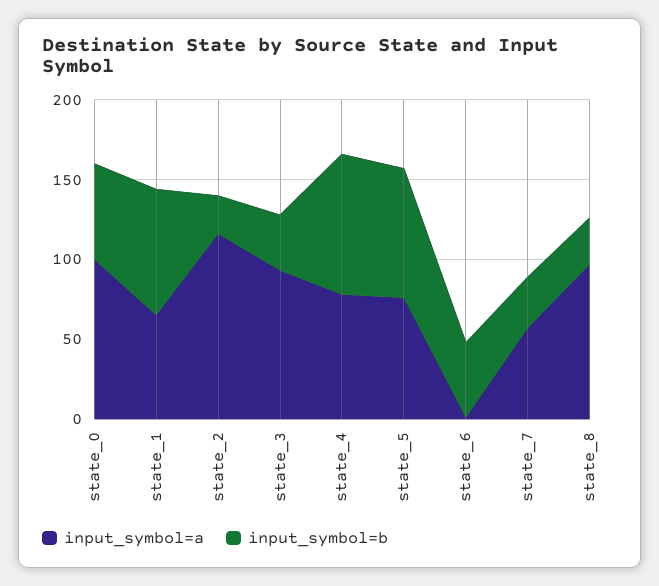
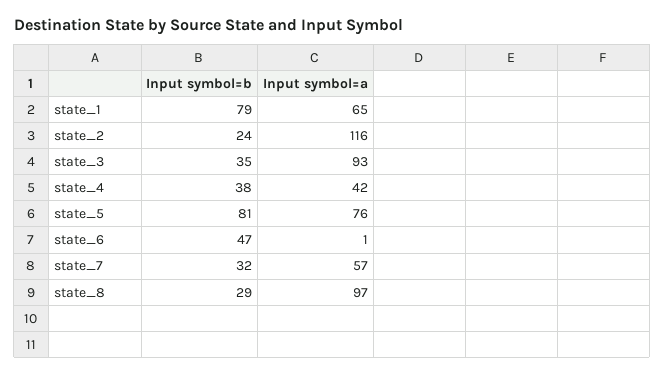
input_symbol=a, state_0: 100 -> none
input_symbol=b, state_0: 60 -> none
input_symbol=a, state_4: 80 -> 42
input_symbol=b, state_4: 90 -> 38

